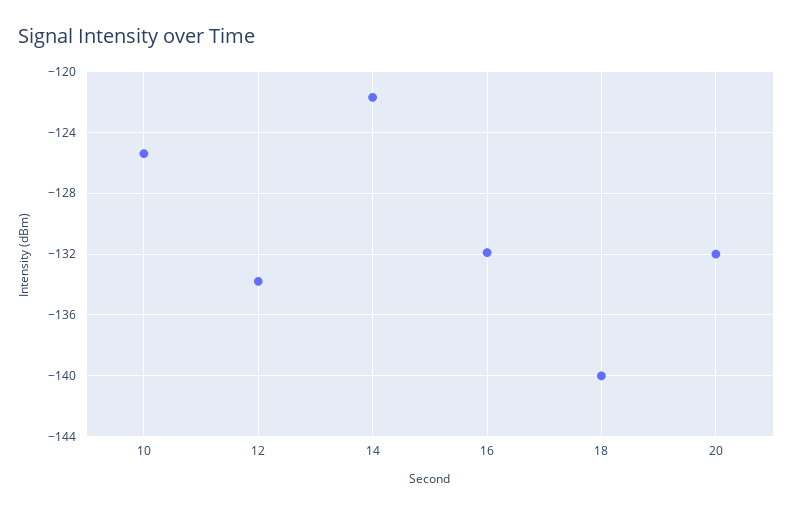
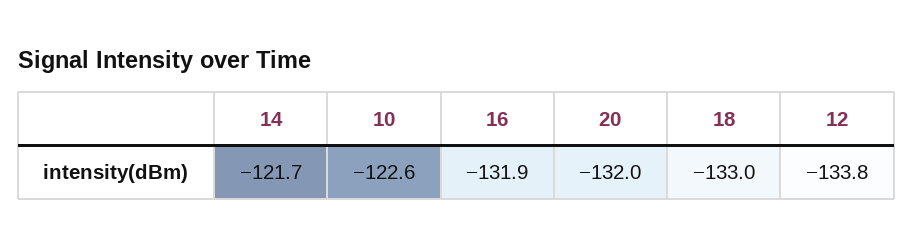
10: -125.5 -> -122.6
18: -140 -> -133

